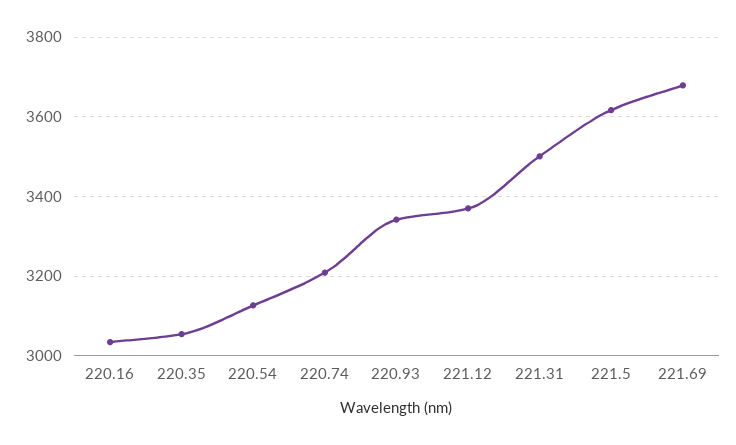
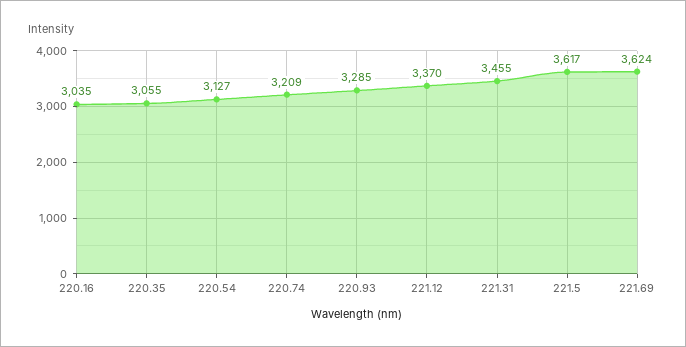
220.93: 3340 -> 3285
221.31: 3500 -> 3455
221.69: 3680 -> 3624

